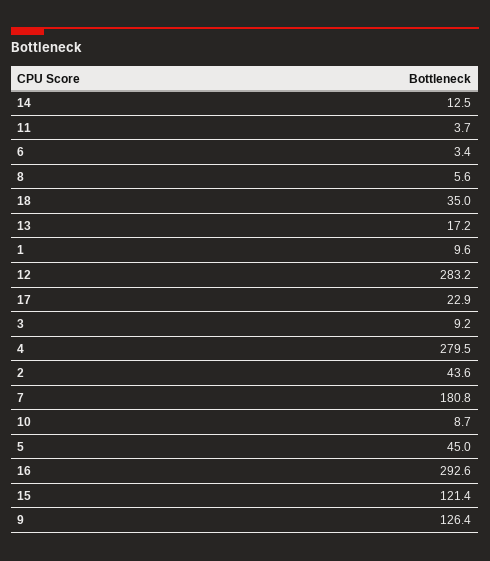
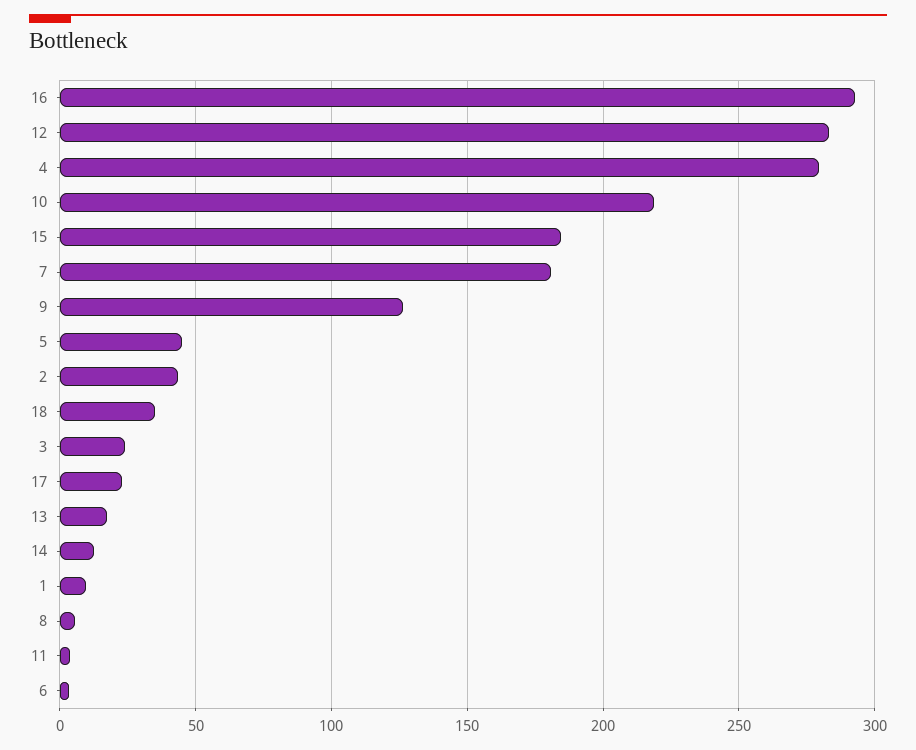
3: 9.2 -> 25
10: 8.7 -> 220
15: 121.4 -> 185

